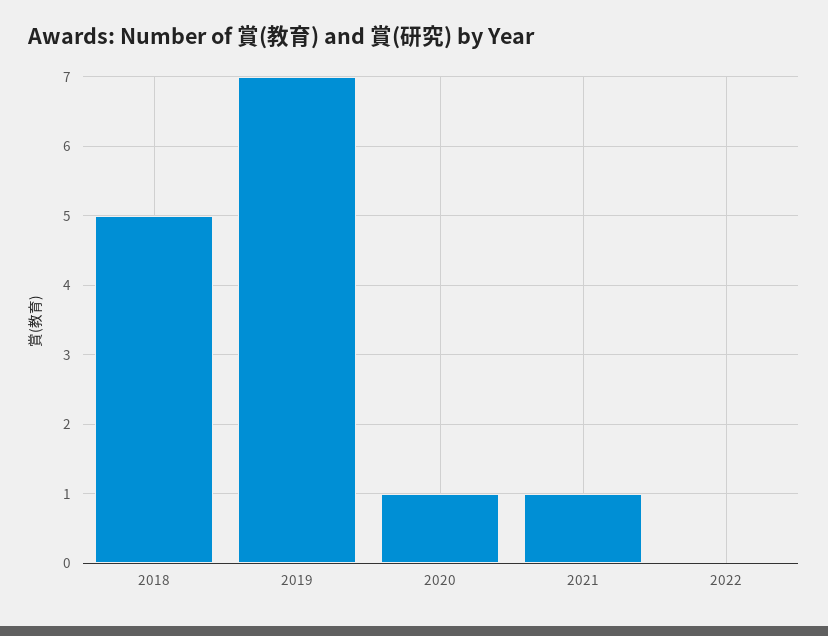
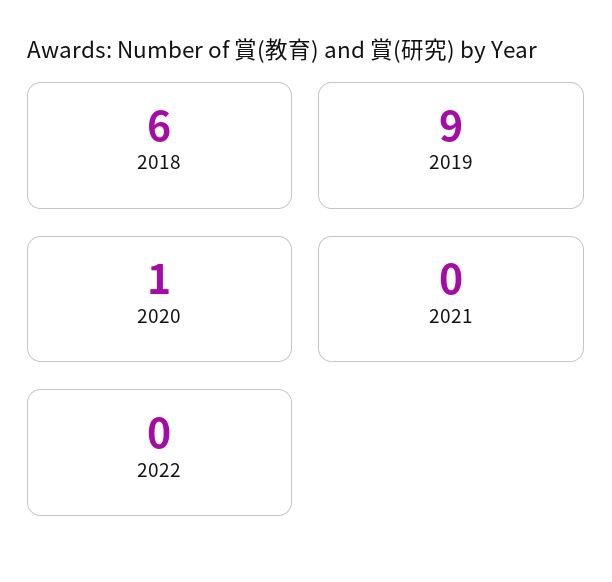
2018: 5 -> 6
2019: 7 -> 9
2021: 1 -> 0

